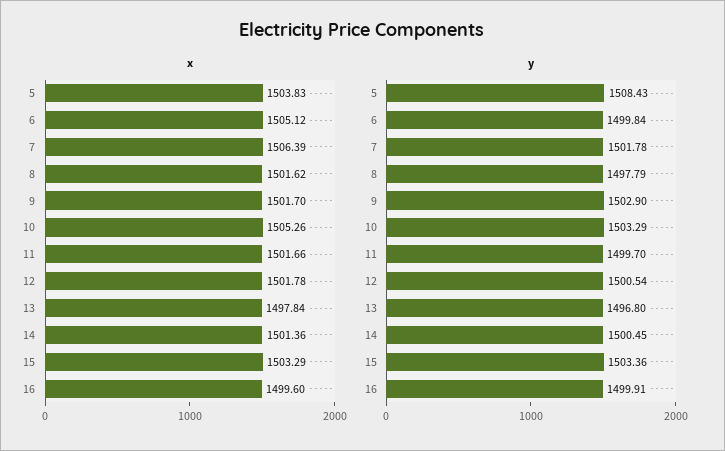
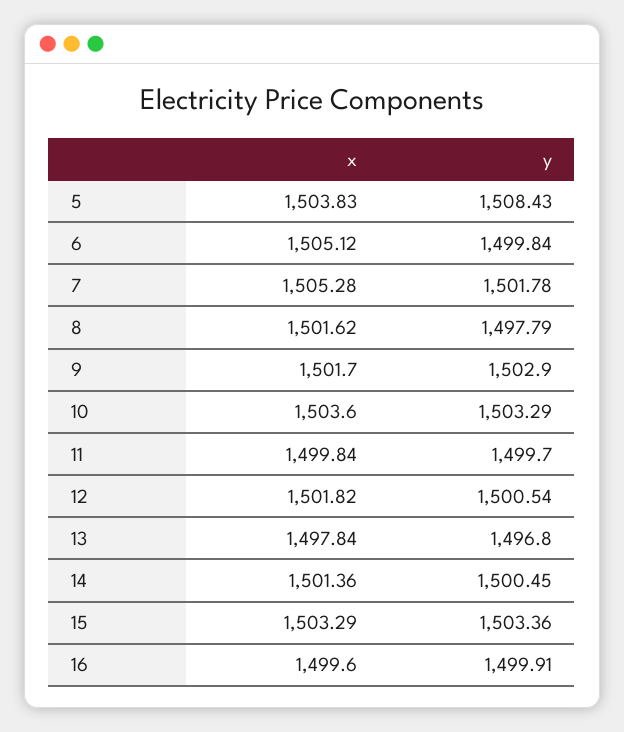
x, 7: 1506.39 -> 1505.28
x, 10: 1505.26 -> 1503.6
x, 11: 1501.66 -> 1499.84
x, 12: 1501.78 -> 1501.82

